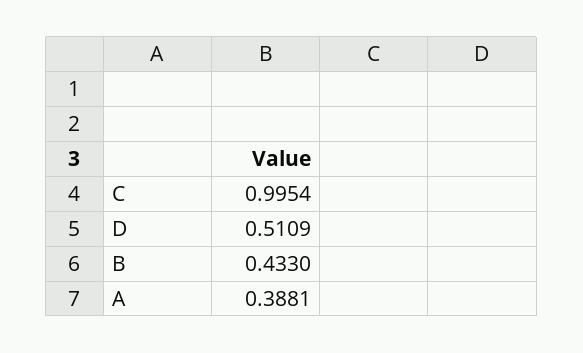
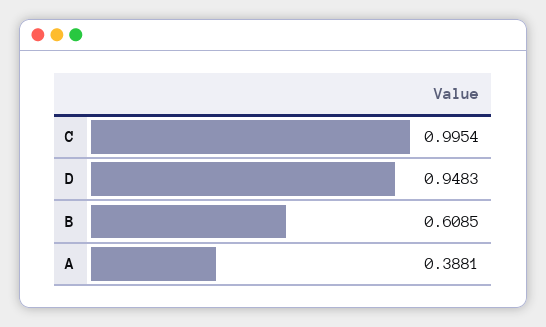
D: 0.5109 -> 0.9483
B: 0.433 -> 0.6085

